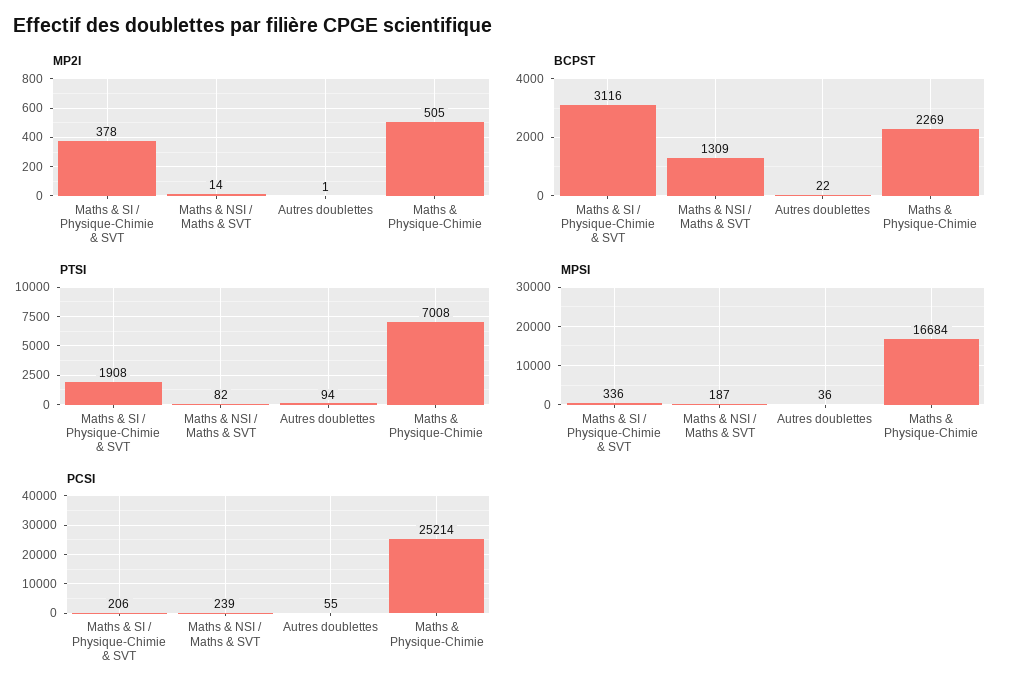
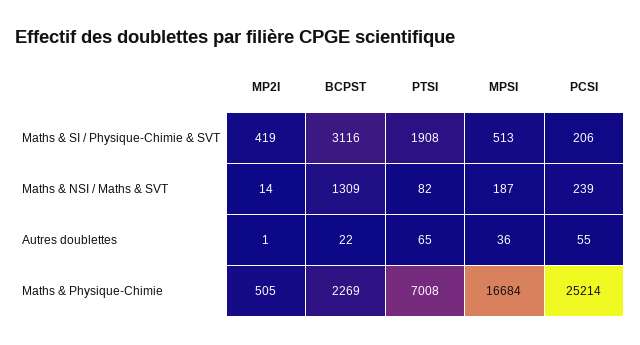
MP2I, Maths & SI / Physique-Chimie & SVT: 378 -> 419
PTSI, Autres doublettes: 94 -> 65
MPSI, Maths & SI / Physique-Chimie & SVT: 336 -> 513

